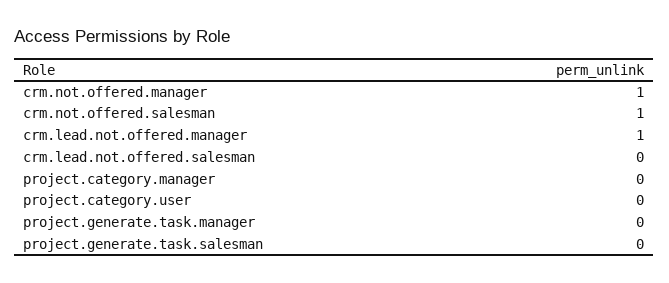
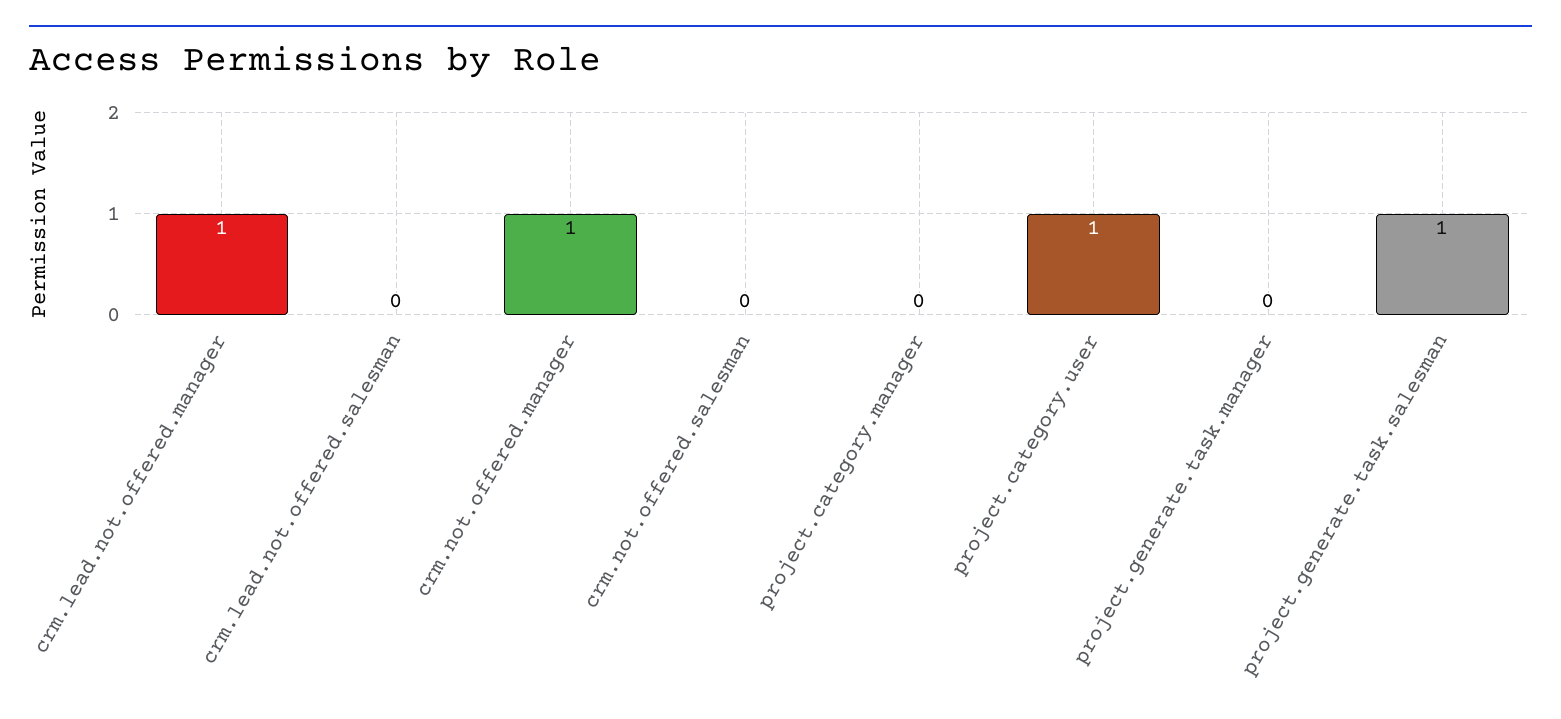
crm.not.offered.salesman: 1 -> 0
project.category.user: 0 -> 1
project.generate.task.salesman: 0 -> 1

